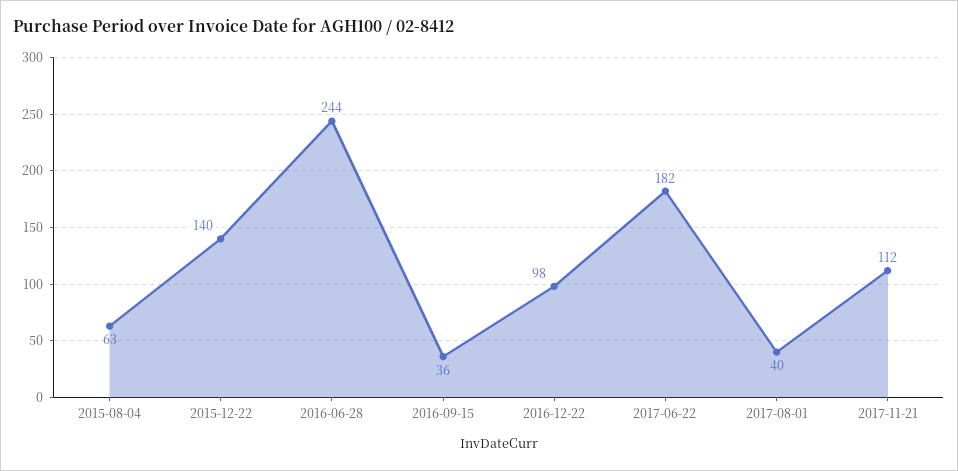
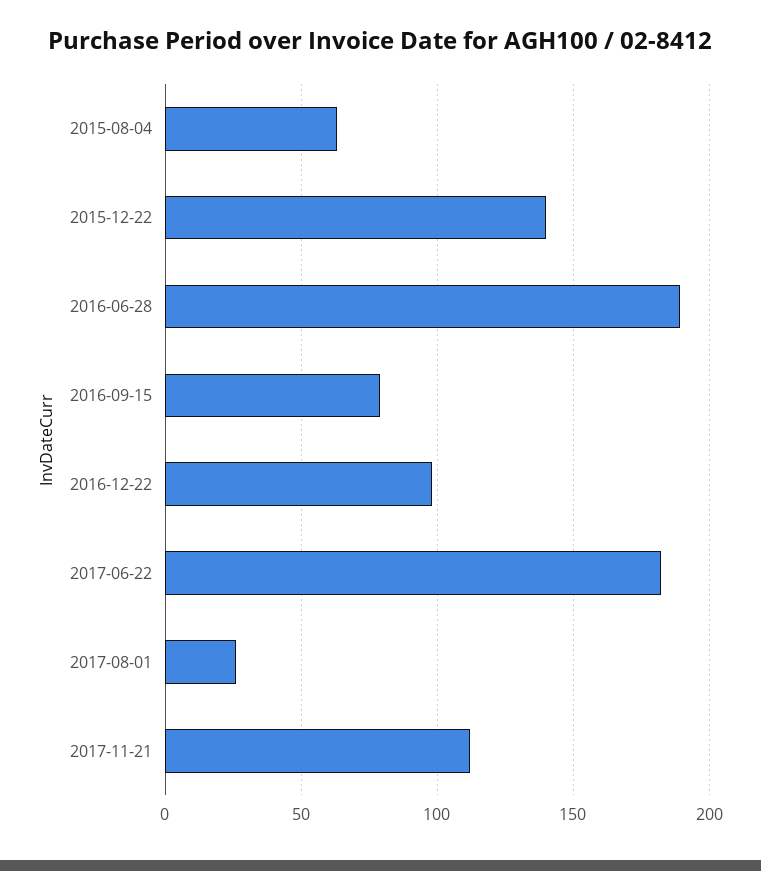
2016-06-28: 244 -> 190
2016-09-15: 36 -> 80
2017-08-01: 40 -> 25

